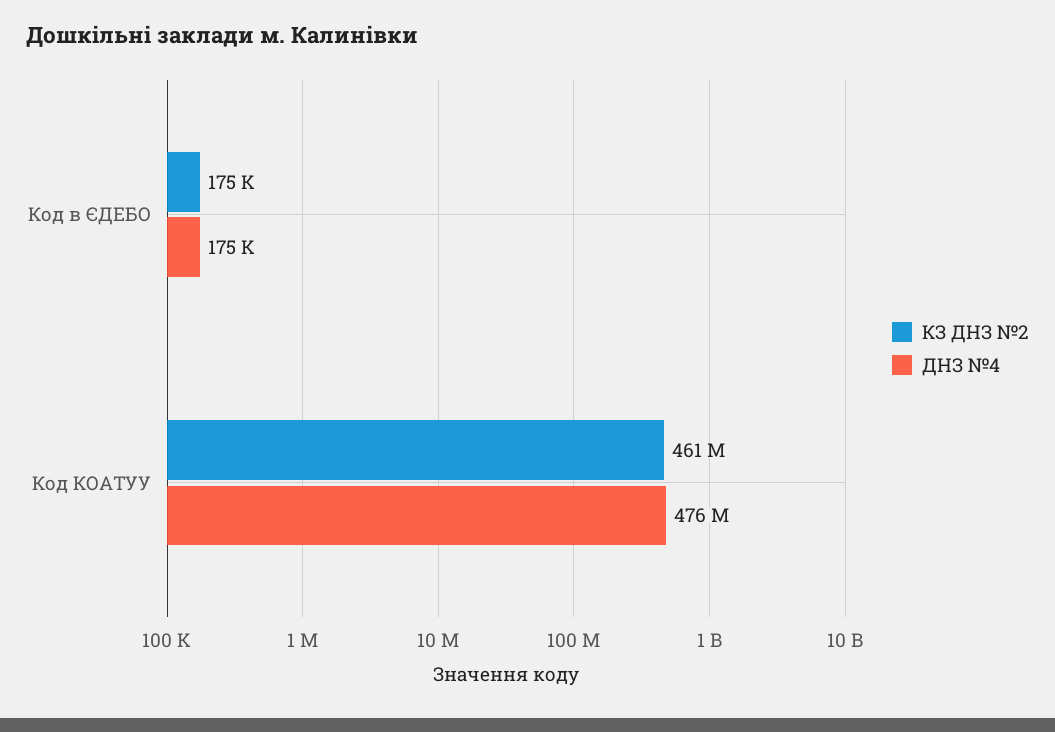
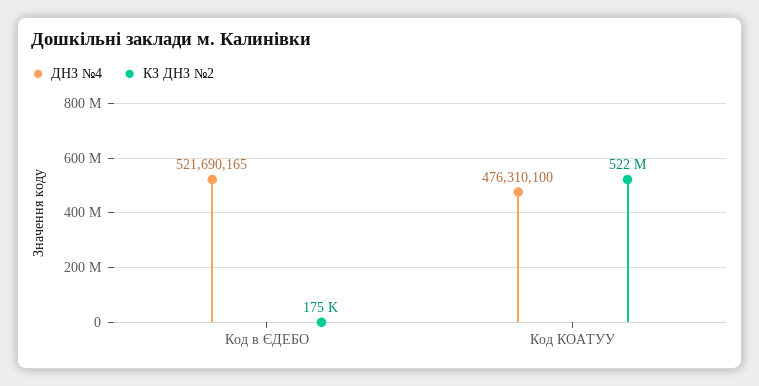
ДНЗ №4, Код в ЄДЕБО: 175000 -> 521690165
КЗ ДНЗ №2, Код КОАТУУ: 461000000 -> 522000000

